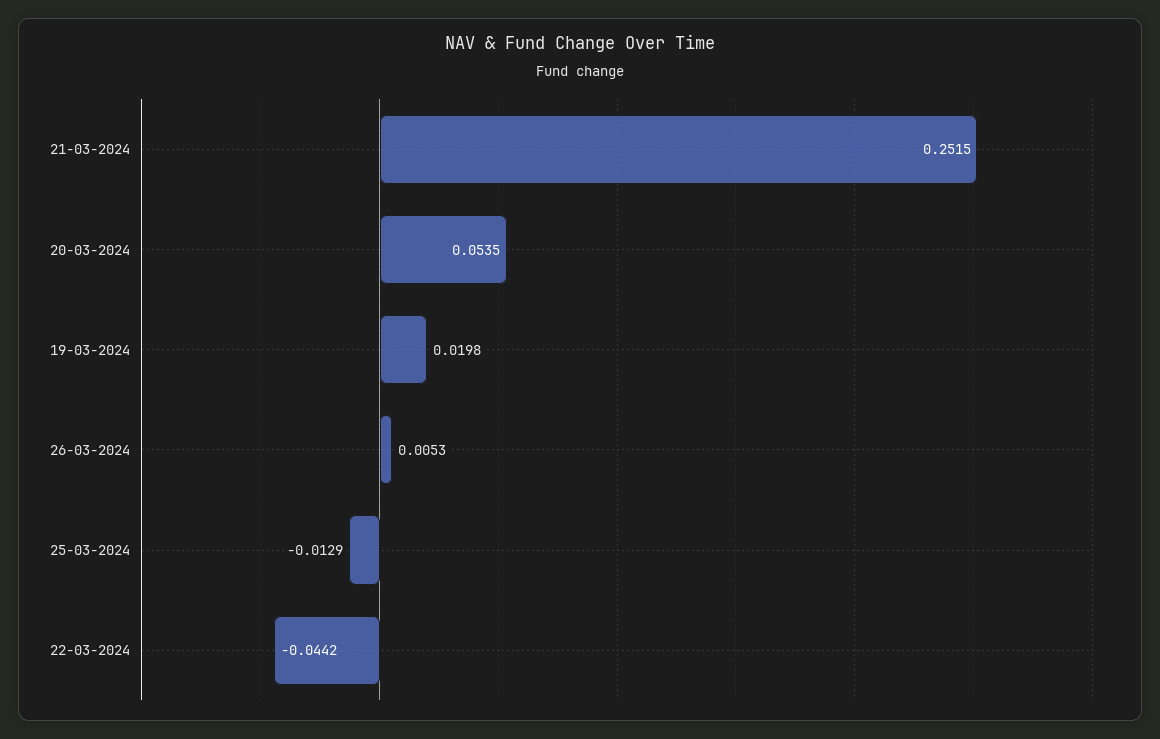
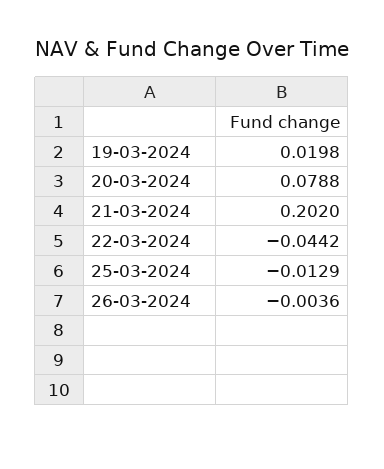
21-03-2024: 0.2515 -> 0.202
20-03-2024: 0.0535 -> 0.0788
26-03-2024: 0.0053 -> -0.0036

